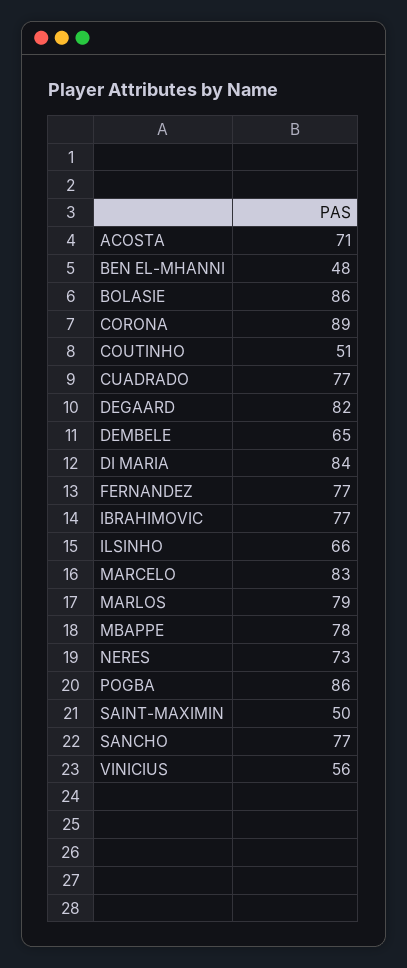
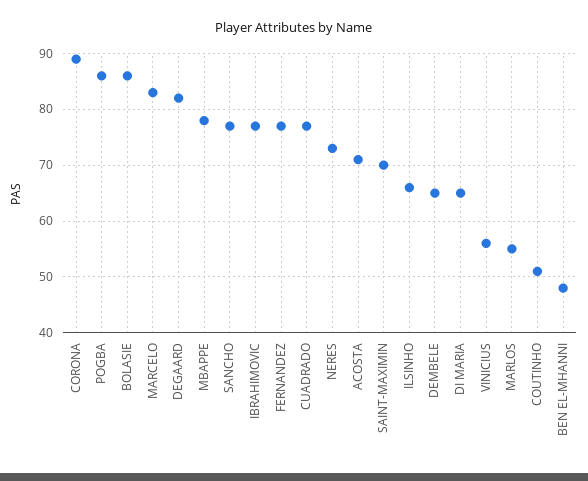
DI MARIA: 84 -> 65
MARLOS: 79 -> 55
SAINT-MAXIMIN: 50 -> 70

